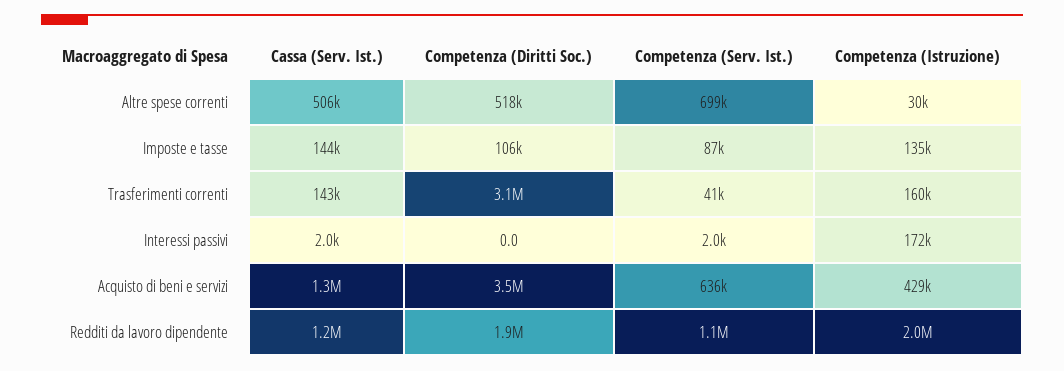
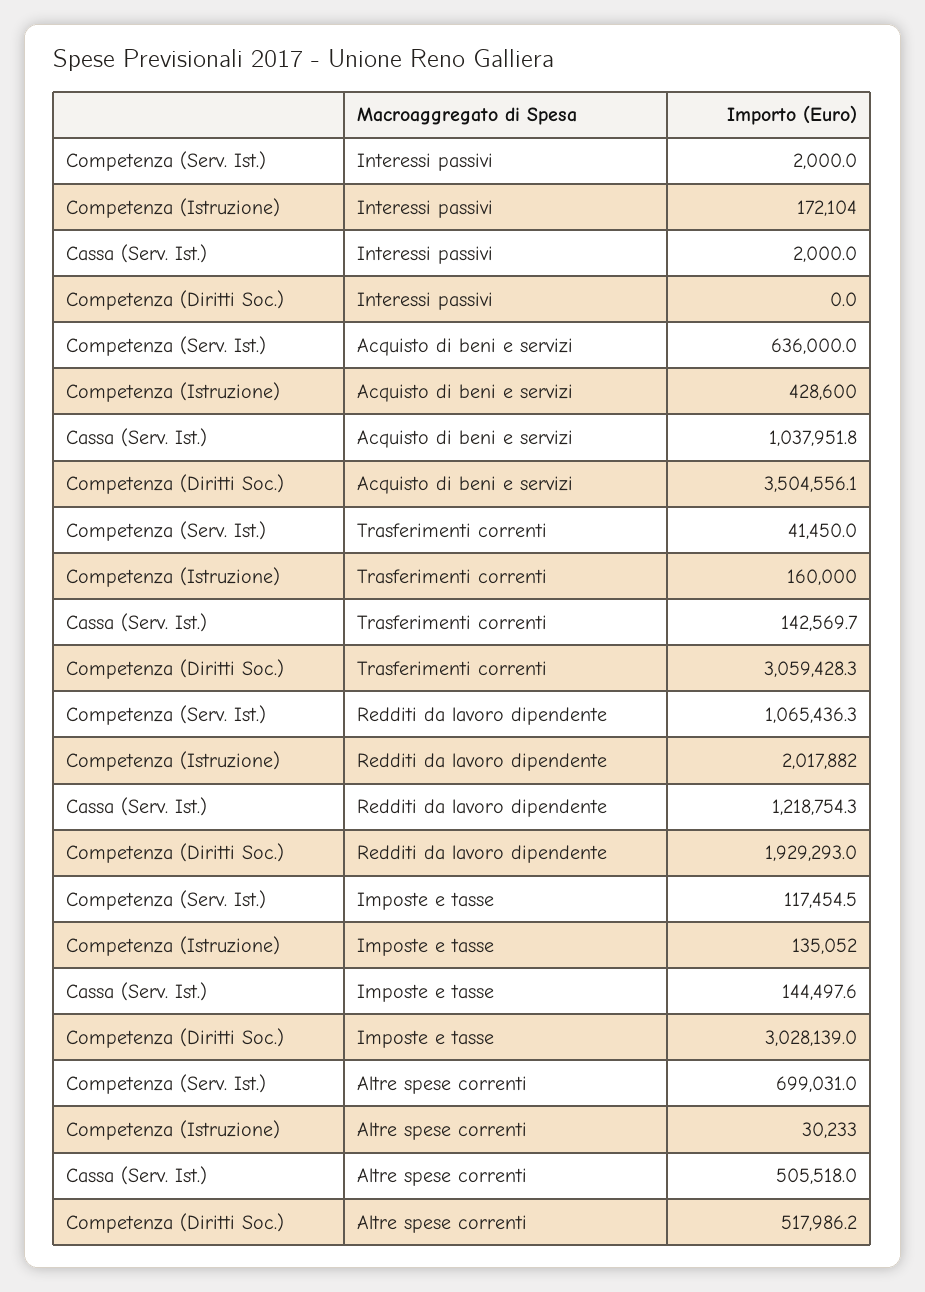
Competenza (Diritti Soc.), Imposte e tasse: 106000 -> 3028139
Competenza (Serv. Ist.), Imposte e tasse: 87000 -> 117454.5
Cassa (Serv. Ist.), Acquisto di beni e servizi: 1300000 -> 1037951.8

